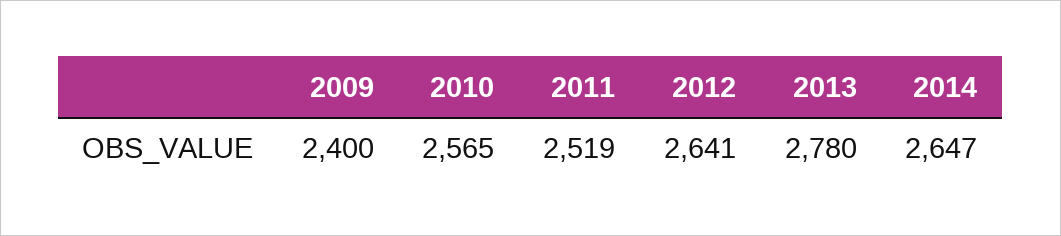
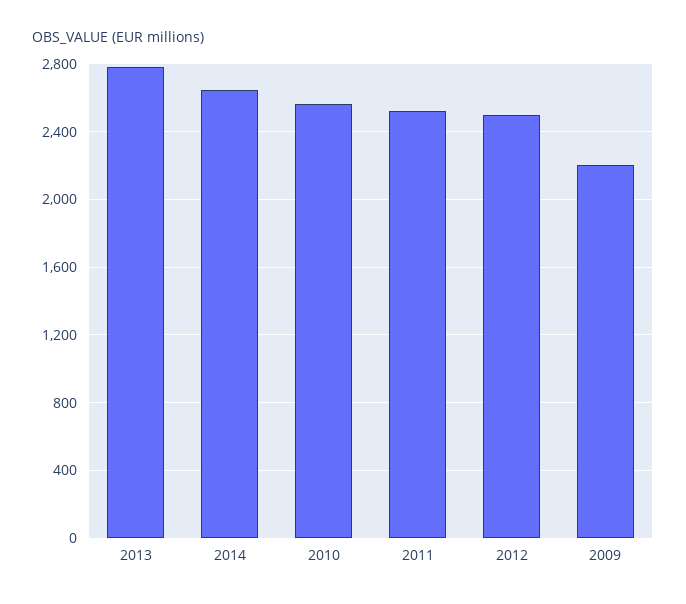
2009: 2400 -> 2200
2012: 2641 -> 2500

